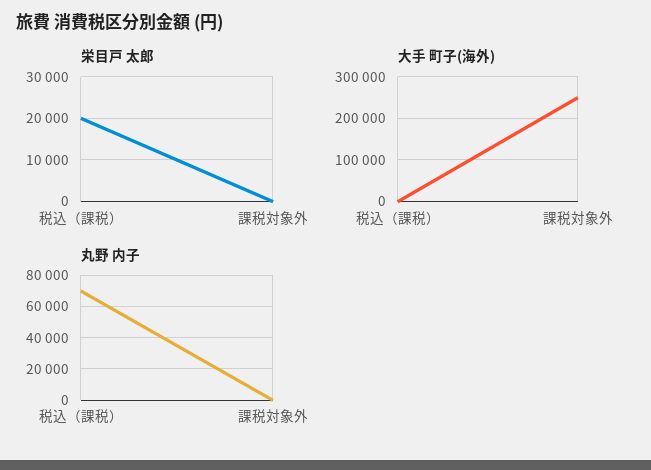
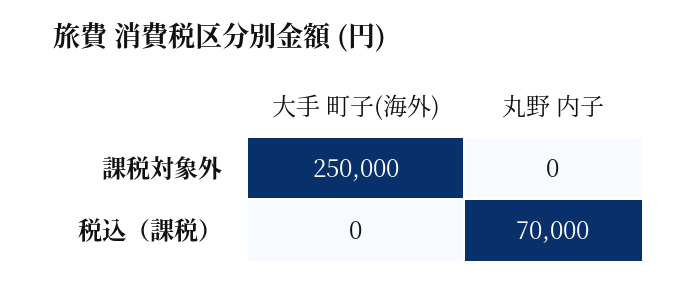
栄目戸 太郎, 税込（課税）: 20000 -> none
栄目戸 太郎, 課税対象外: 0 -> none

